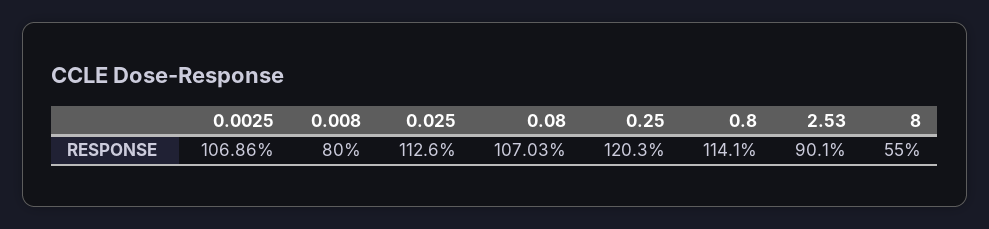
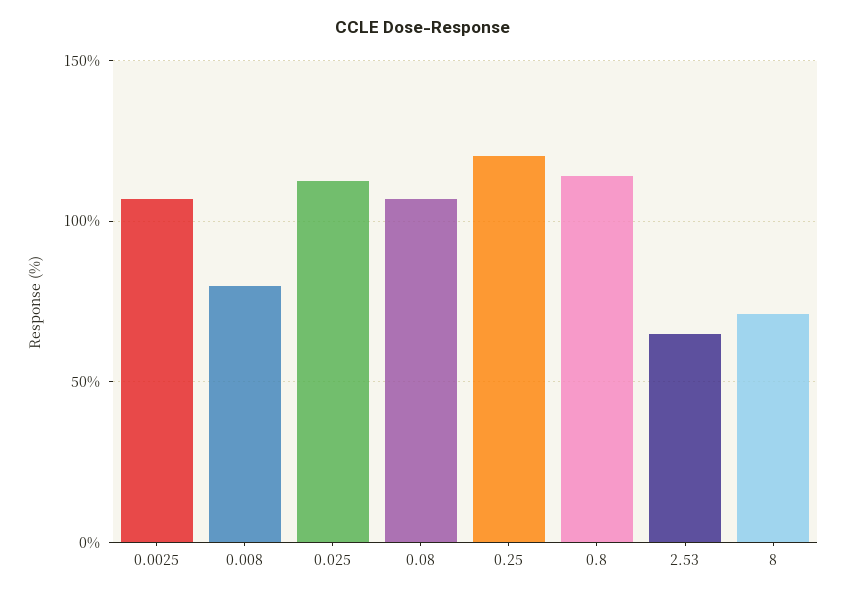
2.53: 90.1 -> 65
8: 55 -> 70

